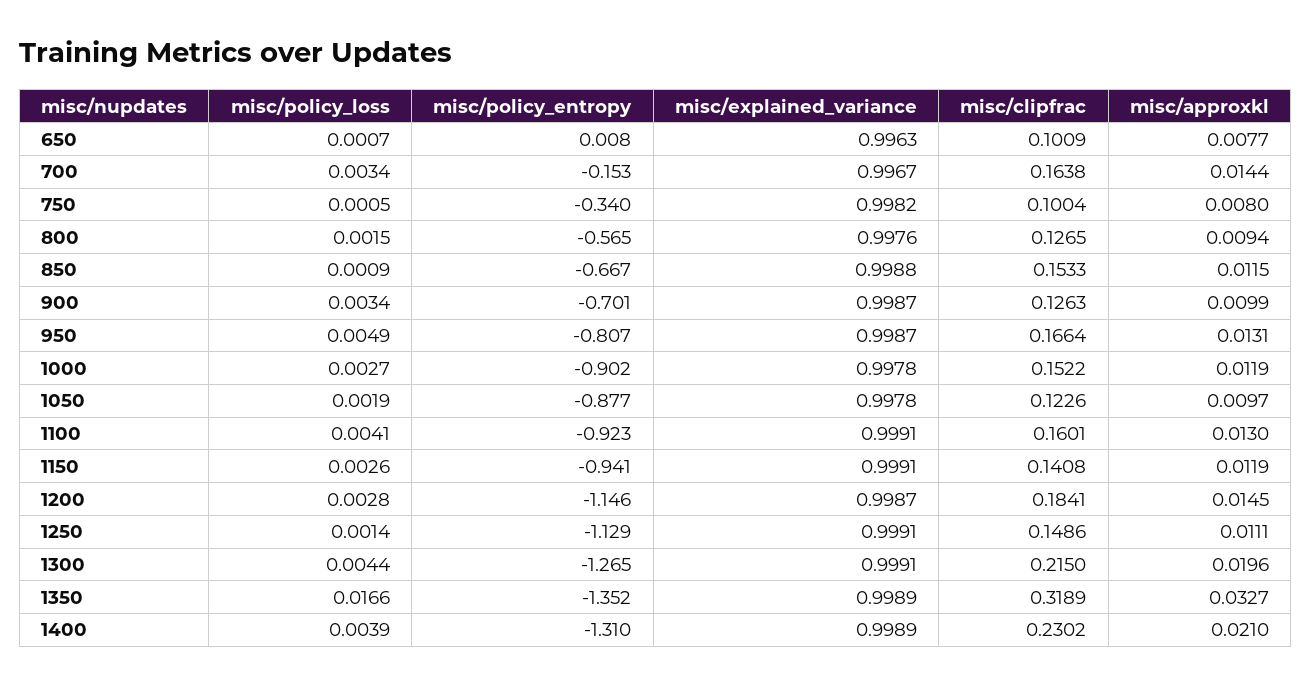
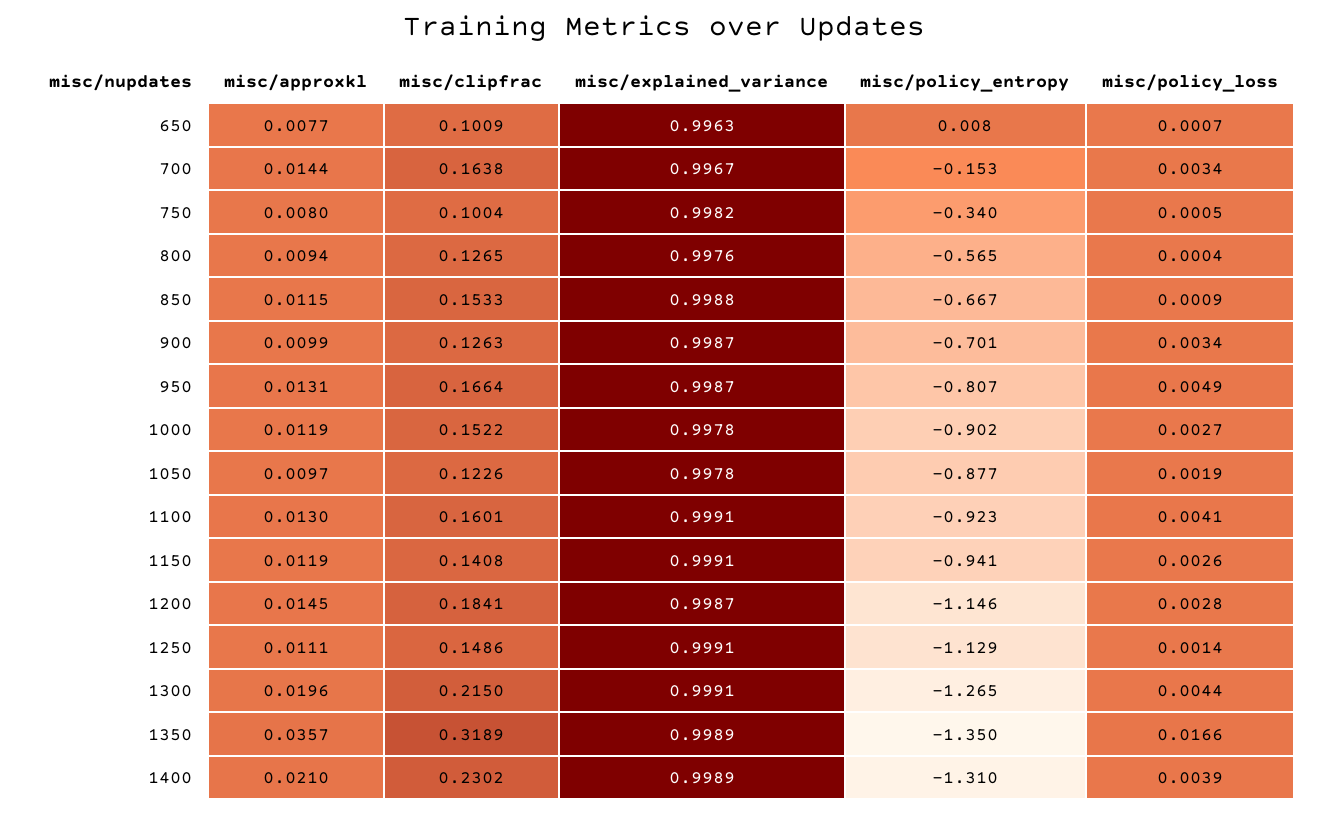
misc/policy_loss, 800: 0.0015 -> 0.0004
misc/policy_entropy, 1350: -1.352 -> -1.35
misc/approxkl, 1350: 0.0327 -> 0.0357

